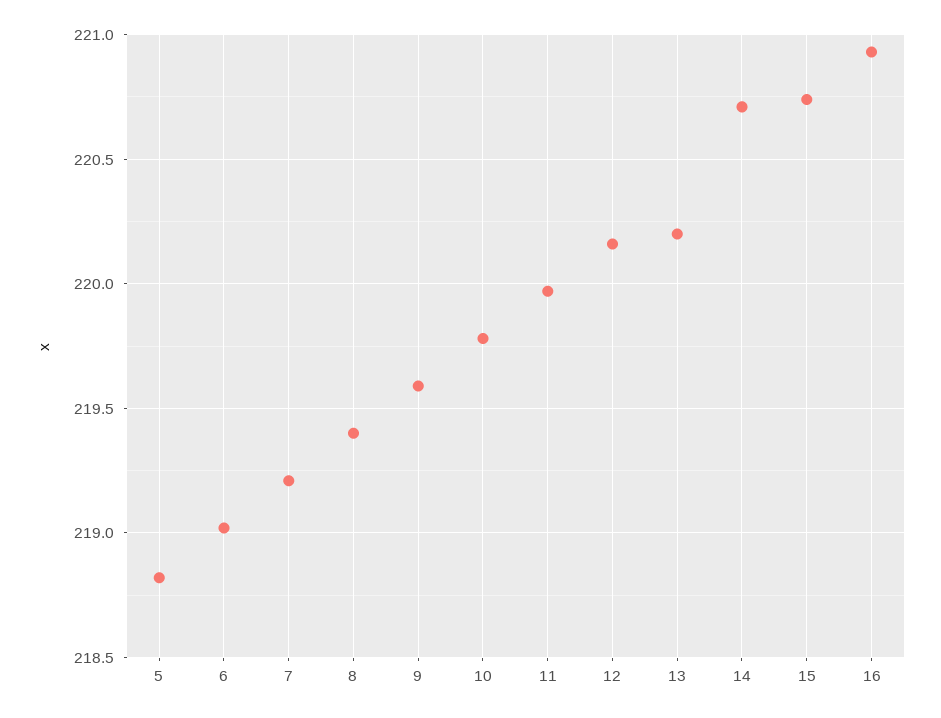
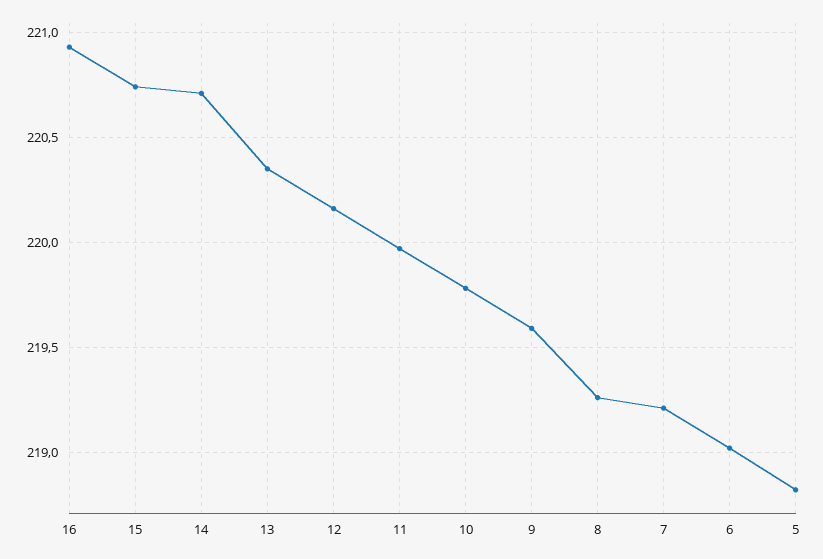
8: 219.4 -> 219.25
13: 220.2 -> 220.35

